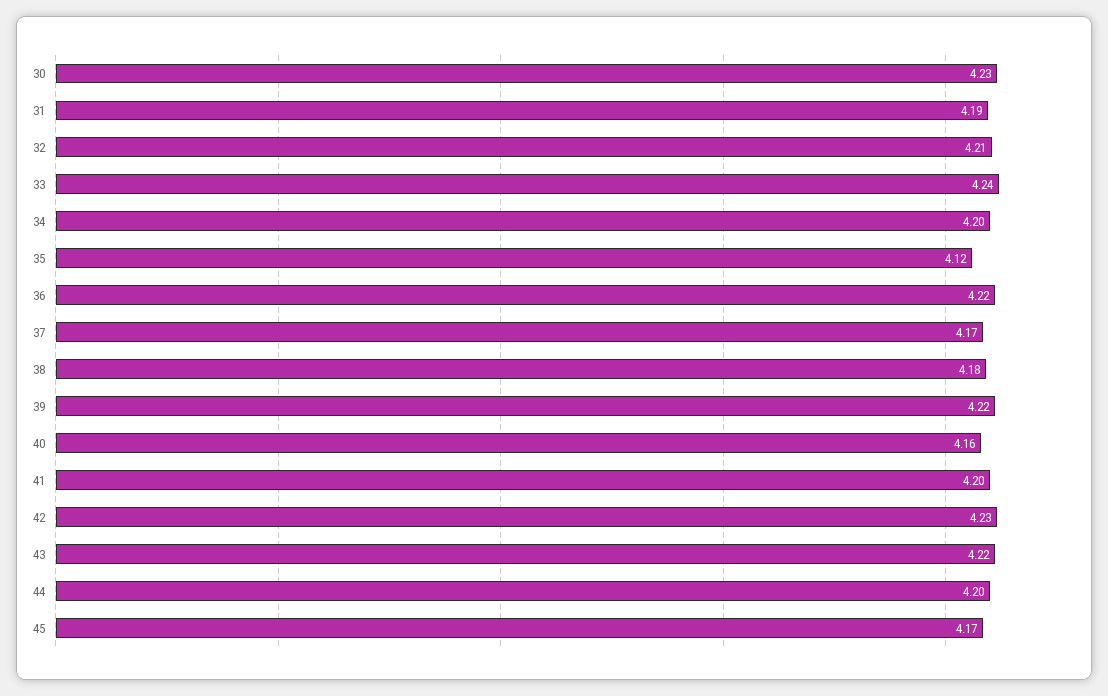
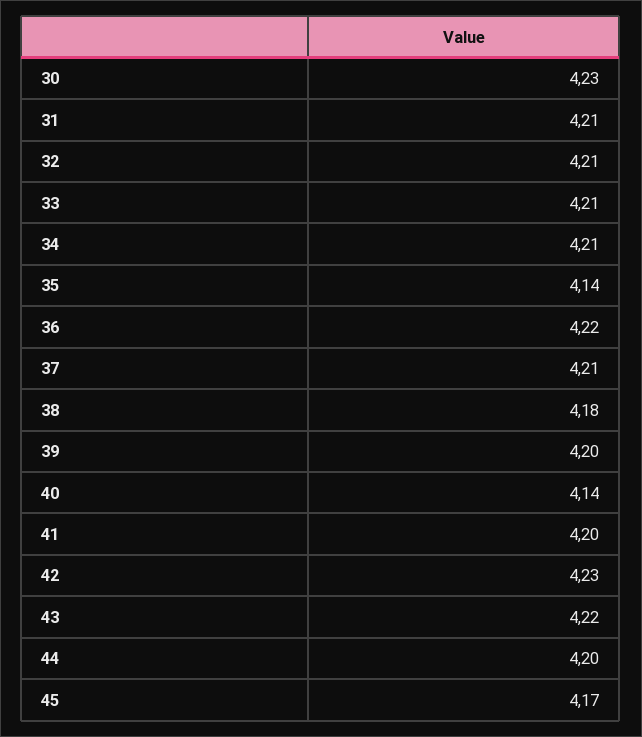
31: 4.19 -> 4.21
33: 4.24 -> 4.21
34: 4.2 -> 4.21
35: 4.12 -> 4.14
37: 4.17 -> 4.21
39: 4.22 -> 4.2
40: 4.16 -> 4.14

